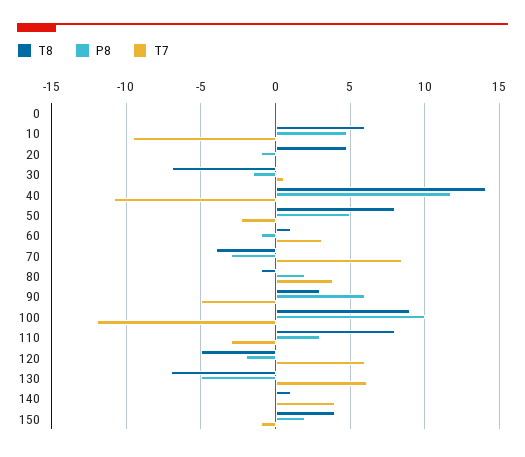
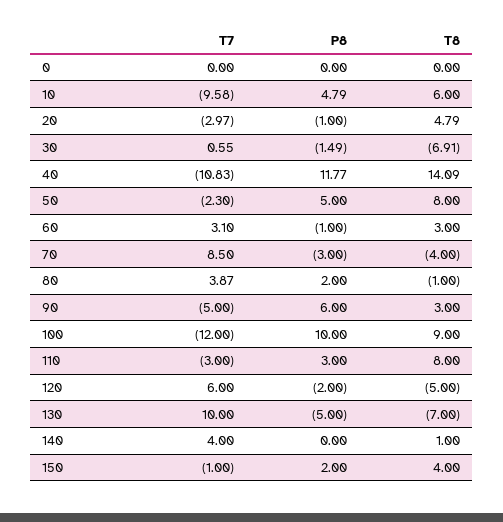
T7, 20: 0 -> -2.97
T8, 60: 1 -> 3
T7, 130: 6 -> 10

